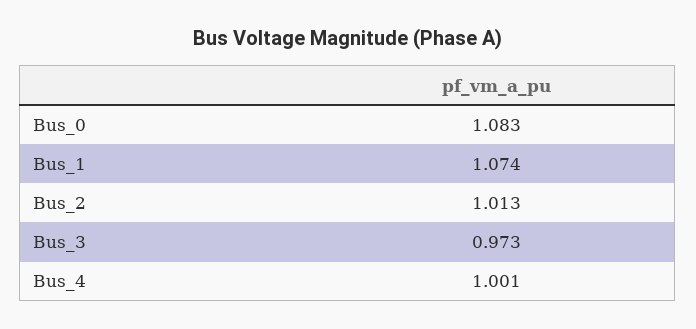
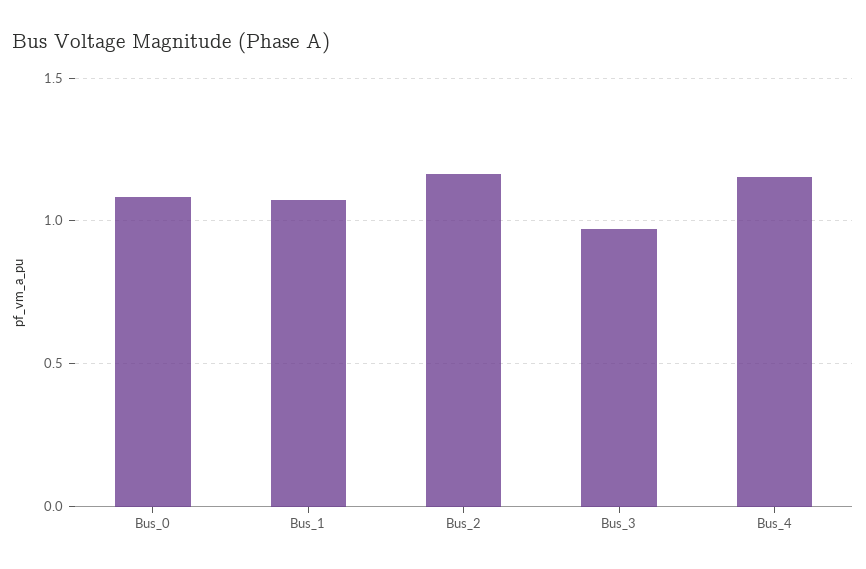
Bus_2: 1.013 -> 1.15
Bus_4: 1.001 -> 1.15

